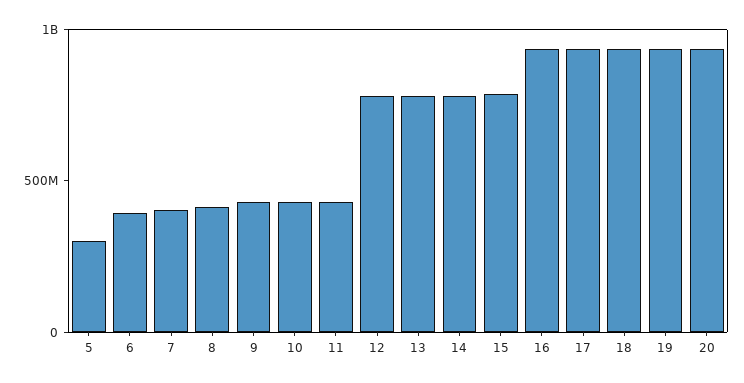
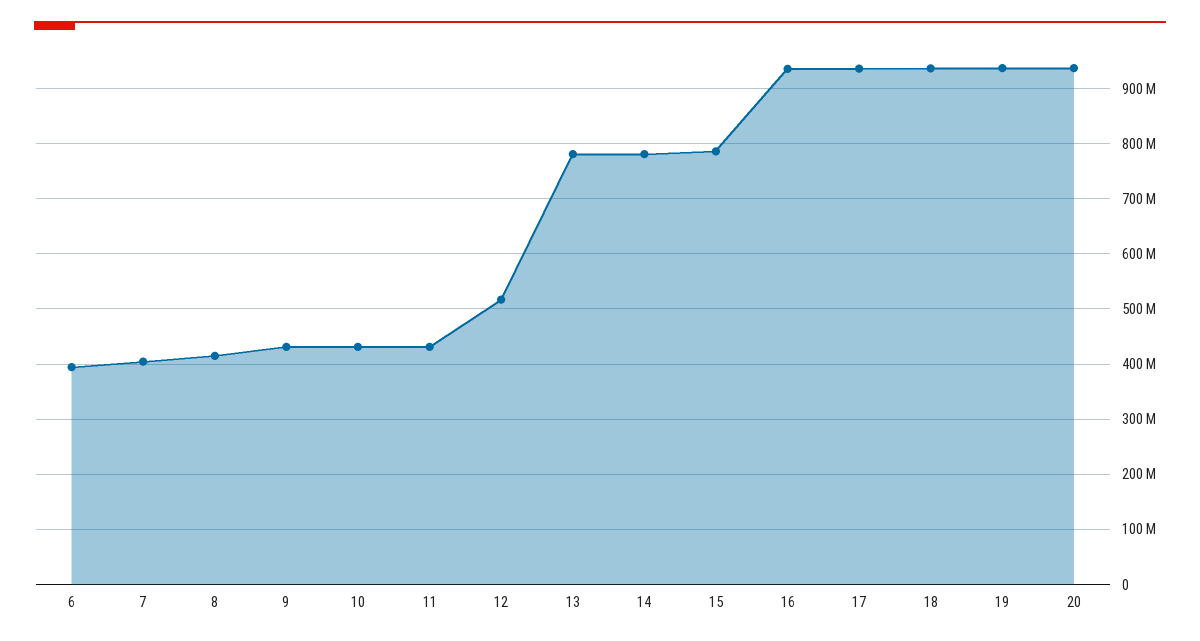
5: 300000000 -> none
12: 800000000 -> 520000000

